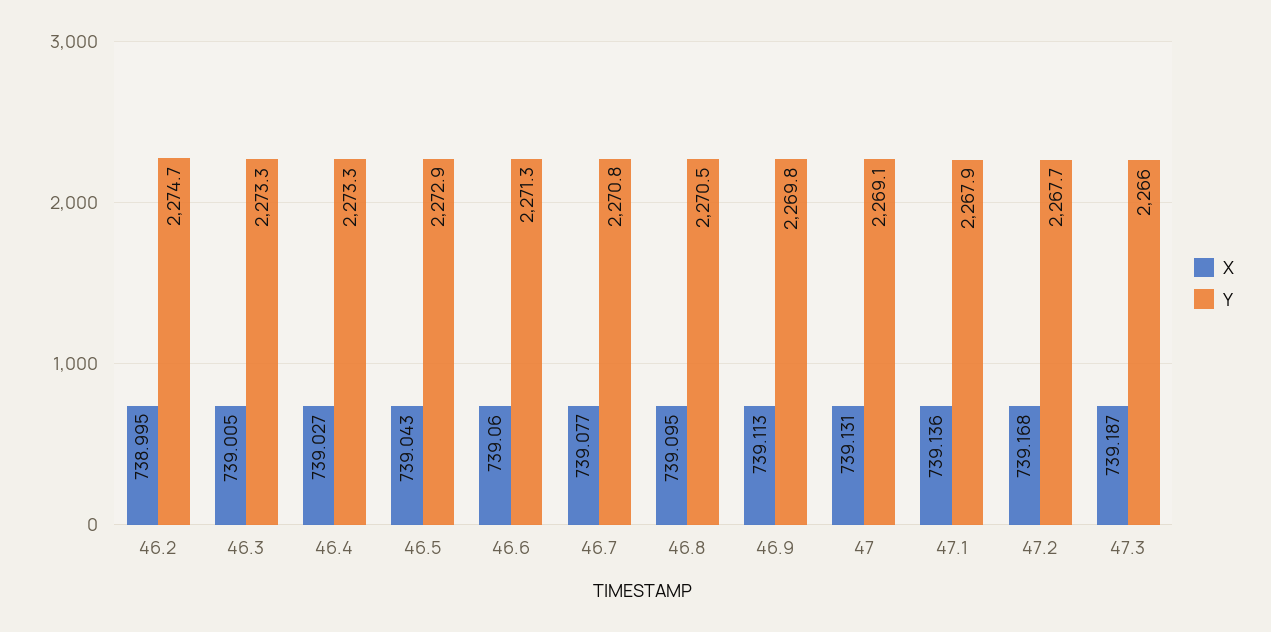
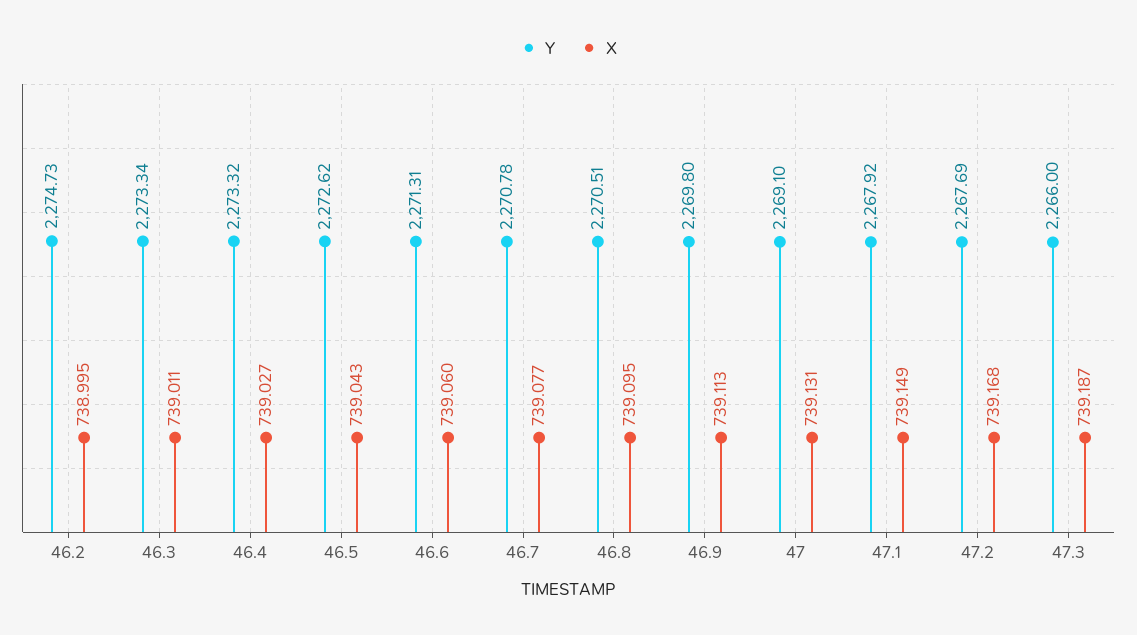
X, 46.3: 739.005 -> 739.011
Y, 46.5: 2272.9 -> 2272.62
X, 47.1: 739.136 -> 739.149

